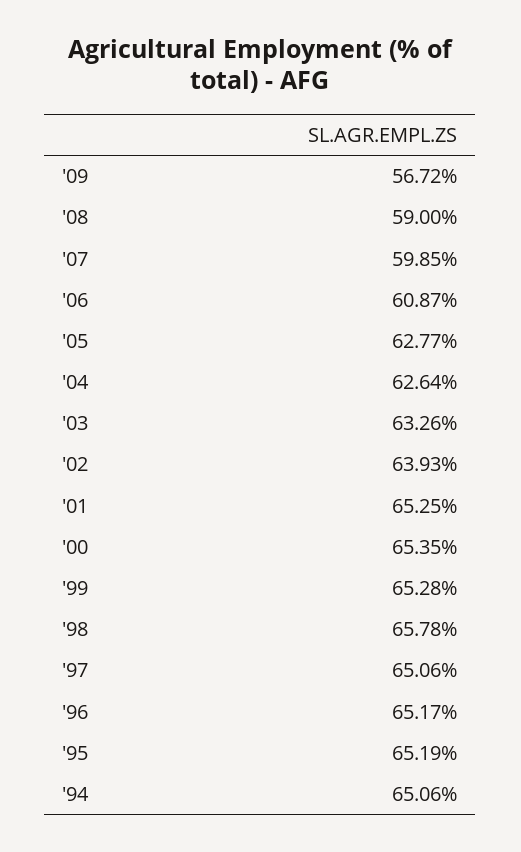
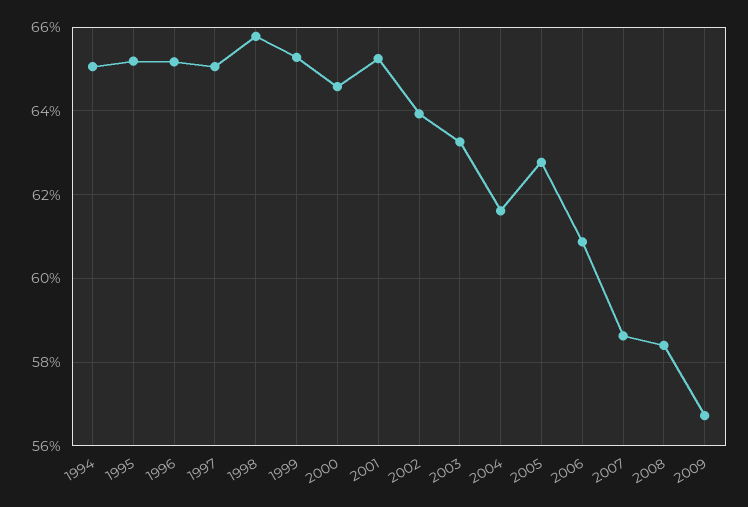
'08: 59 -> 58.4
'07: 59.85 -> 58.6
'04: 62.64 -> 61.6
'00: 65.35 -> 64.6

